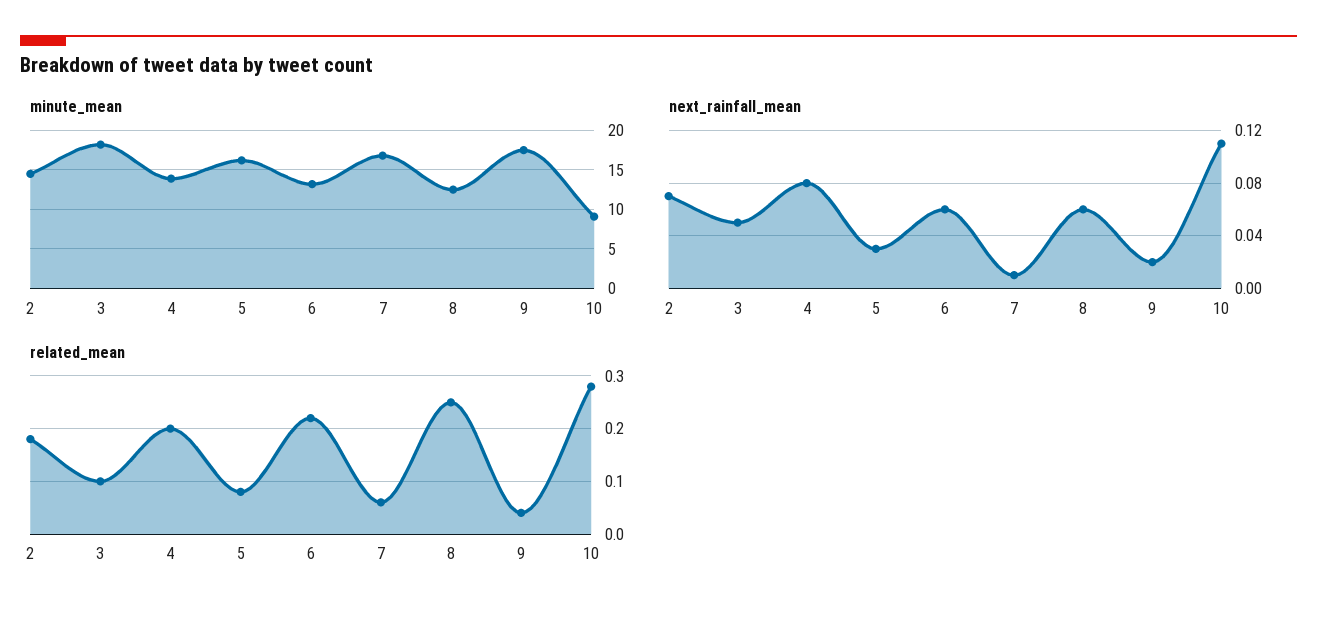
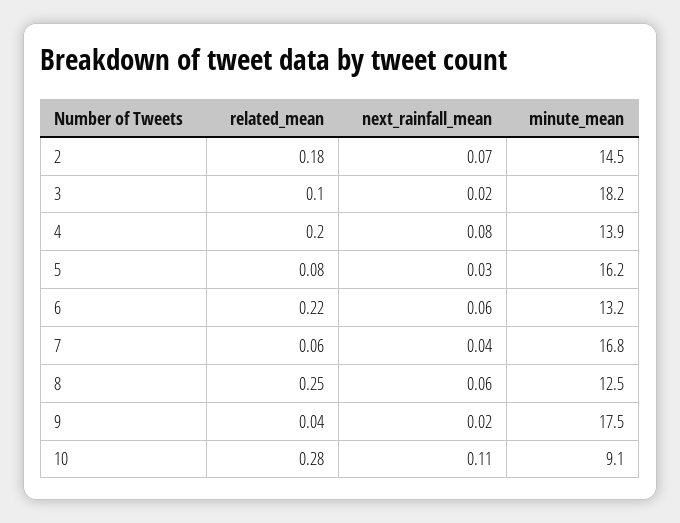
next_rainfall_mean, 3: 0.05 -> 0.02
next_rainfall_mean, 7: 0.01 -> 0.04

